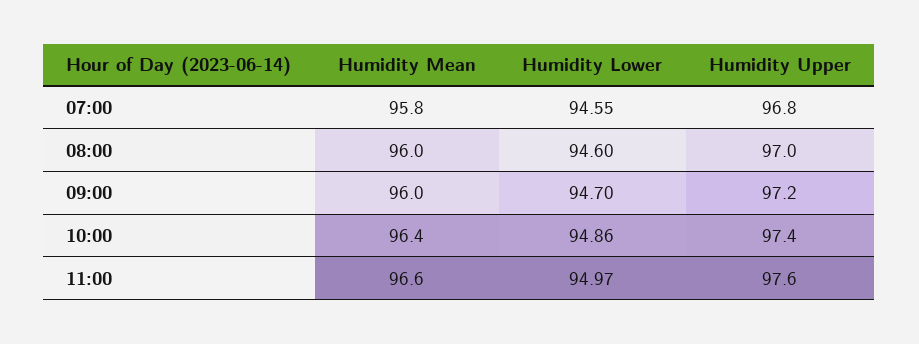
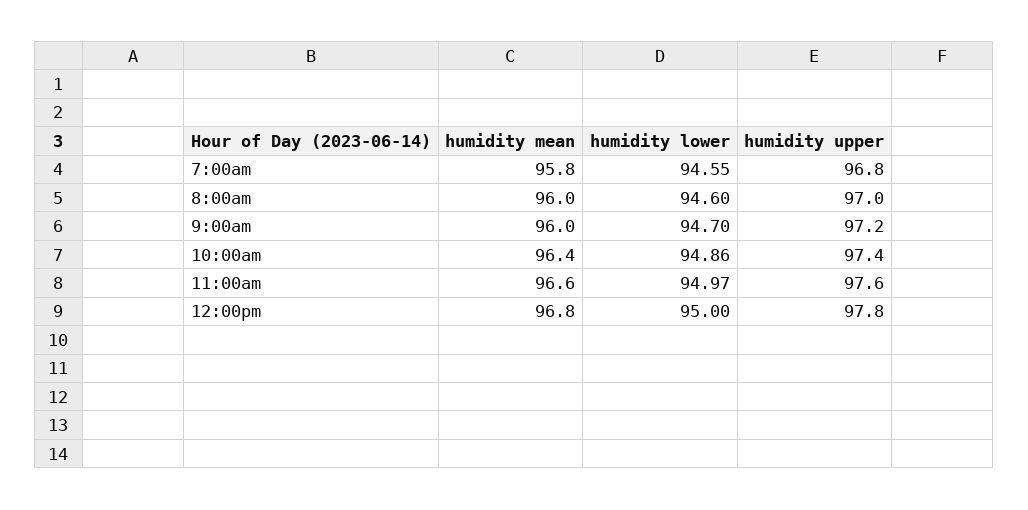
Humidity Mean, 12:00pm: none -> 96.8
Humidity Lower, 12:00pm: none -> 95
Humidity Upper, 12:00pm: none -> 97.8

